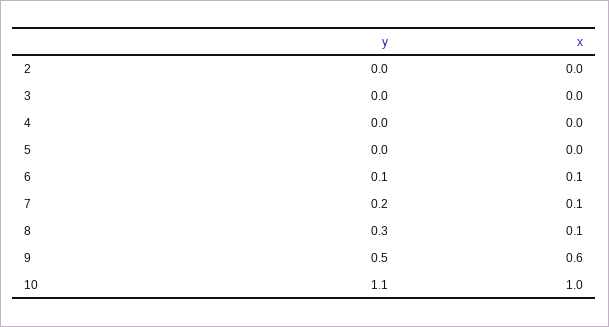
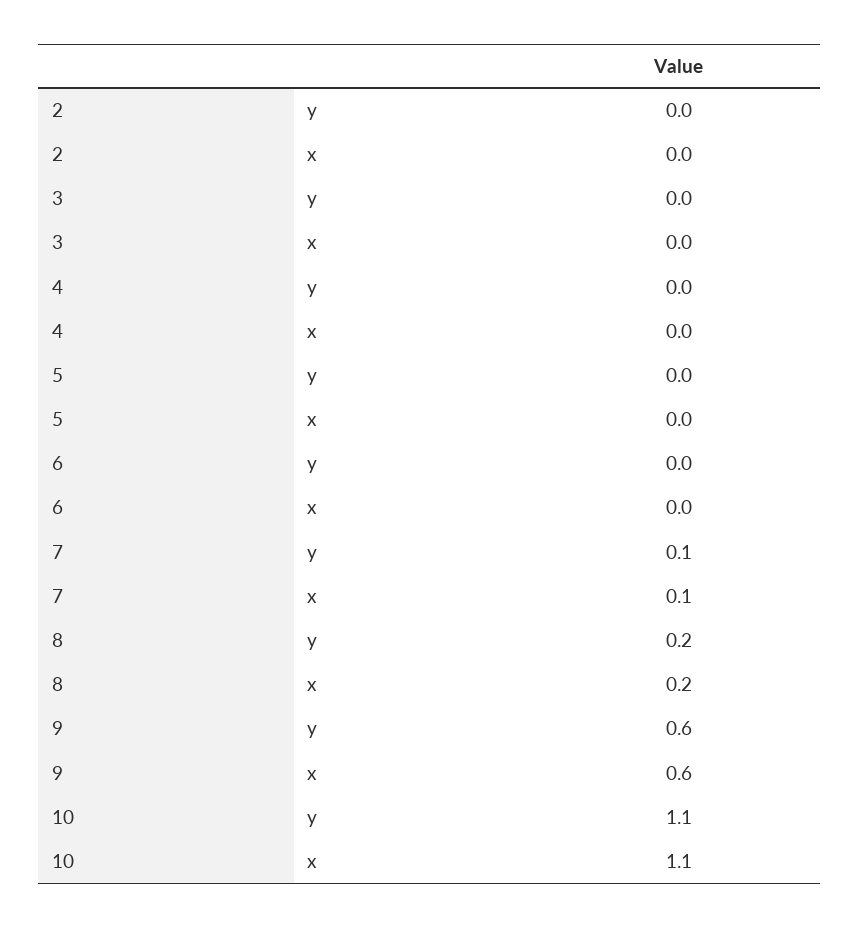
y, 6: 0.1 -> 0
x, 6: 0.1 -> 0
y, 7: 0.2 -> 0.1
y, 8: 0.3 -> 0.2
x, 8: 0.1 -> 0.2
y, 9: 0.5 -> 0.6
x, 10: 1 -> 1.1

